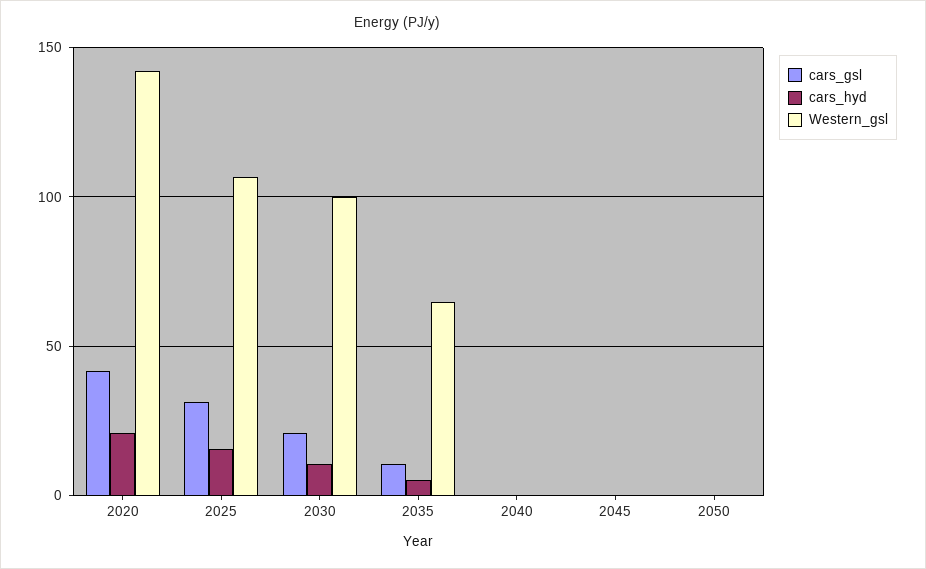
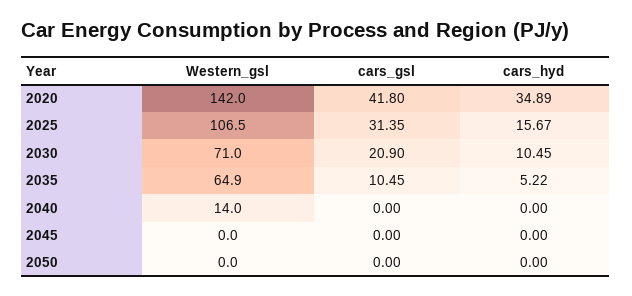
cars_hyd, 2020: 20 -> 34.89
Western_gsl, 2030: 100 -> 71
Western_gsl, 2040: 0 -> 14

